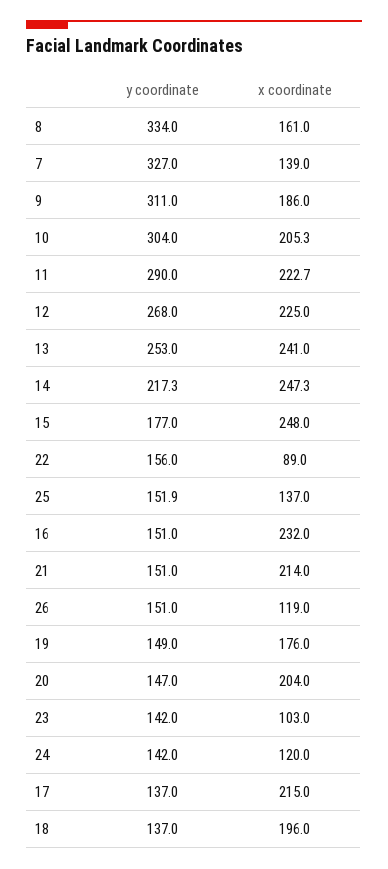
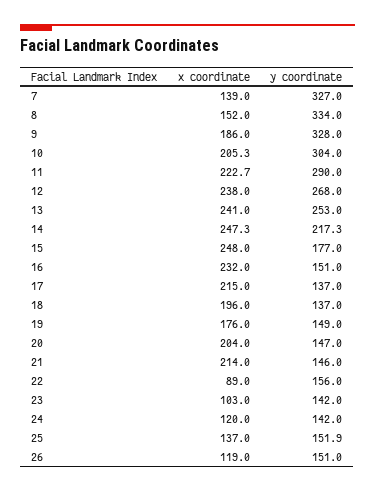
x coordinate, 8: 161 -> 152
y coordinate, 9: 311 -> 328
x coordinate, 12: 225 -> 238
y coordinate, 21: 151 -> 146

